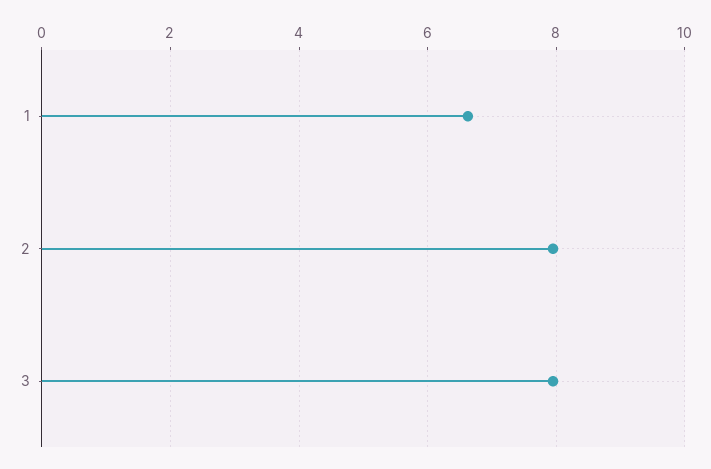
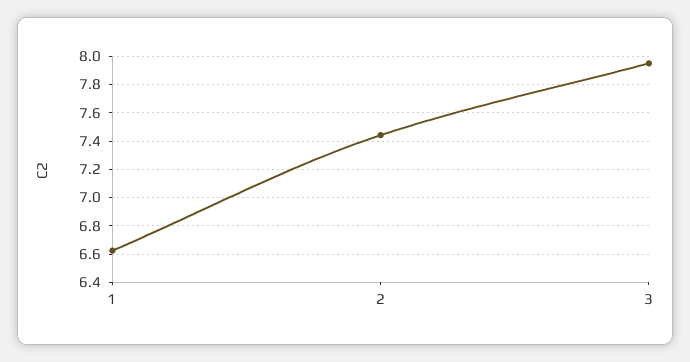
2: 8 -> 7.45

